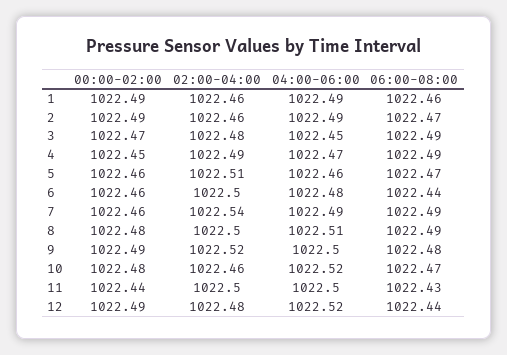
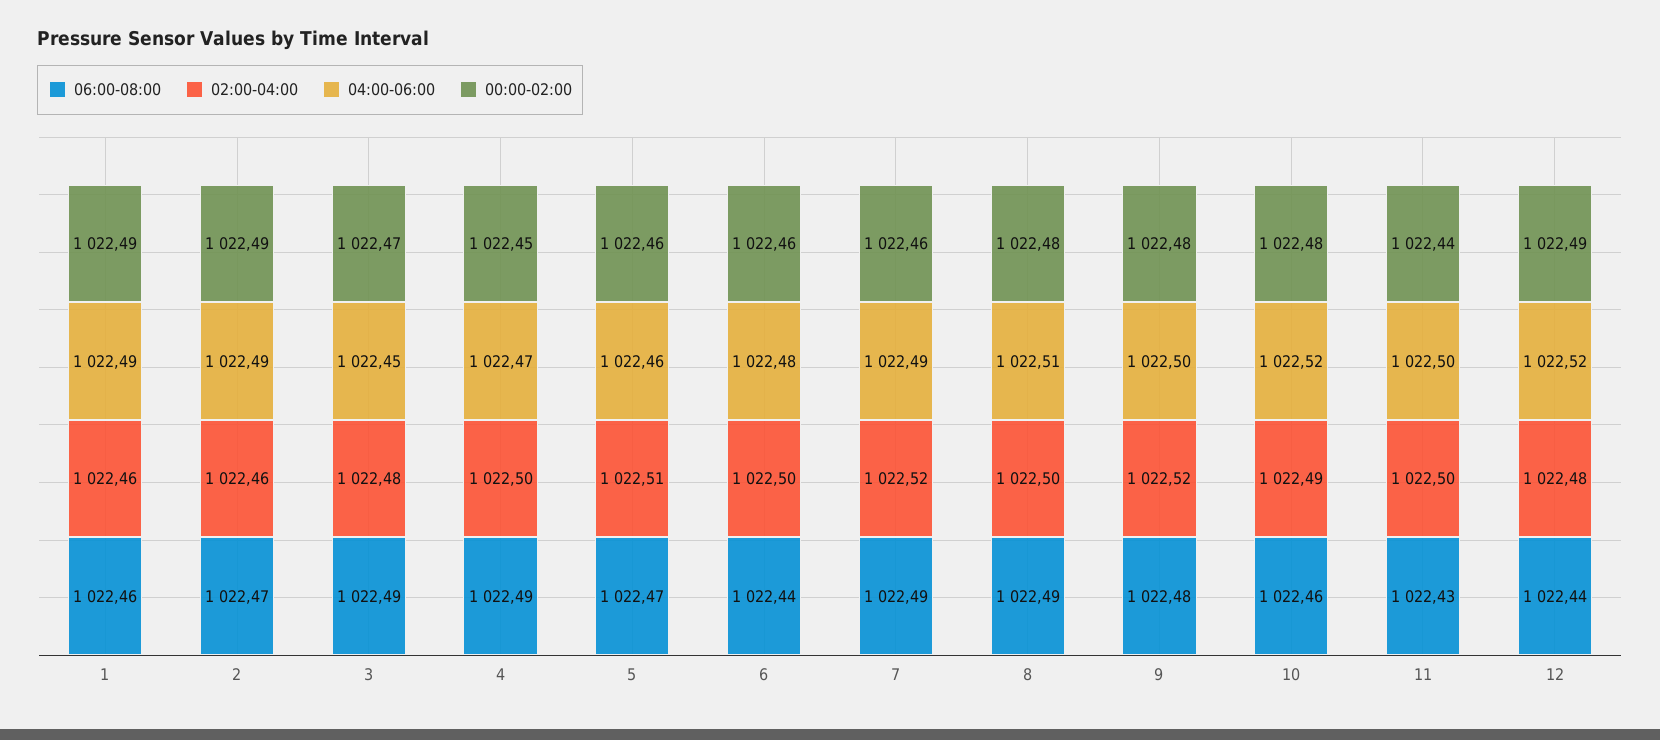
02:00-04:00, 4: 1022.49 -> 1022.5
02:00-04:00, 7: 1022.54 -> 1022.52
00:00-02:00, 9: 1022.49 -> 1022.48
02:00-04:00, 10: 1022.46 -> 1022.49
06:00-08:00, 10: 1022.47 -> 1022.46

